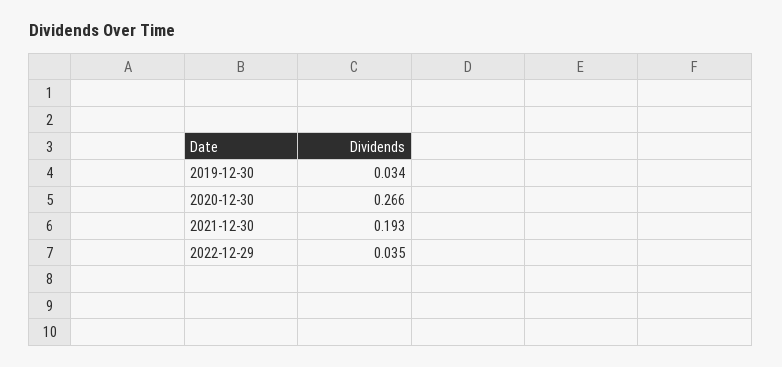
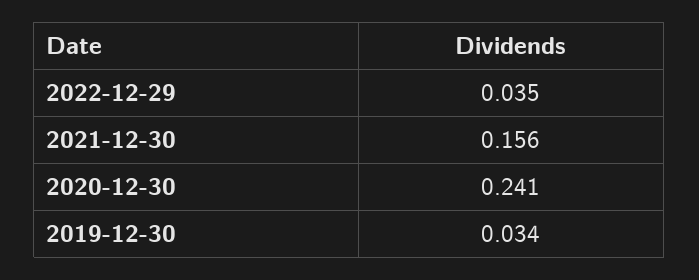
2020-12-30: 0.266 -> 0.241
2021-12-30: 0.193 -> 0.156

